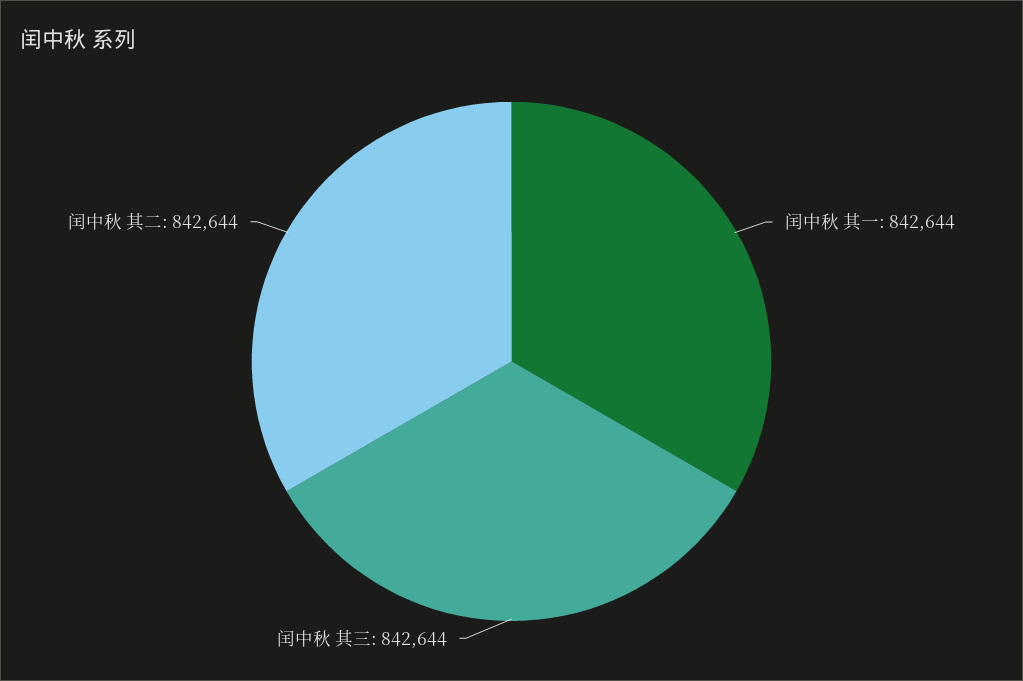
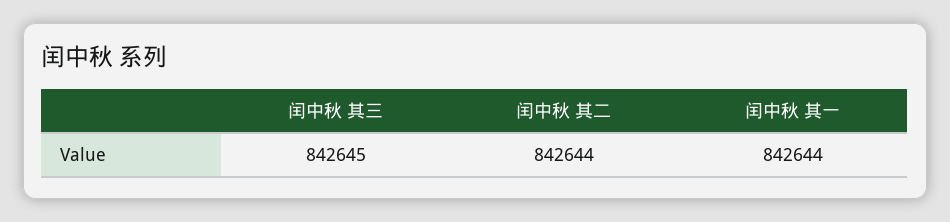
闰中秋 其三: 842644 -> 842645

